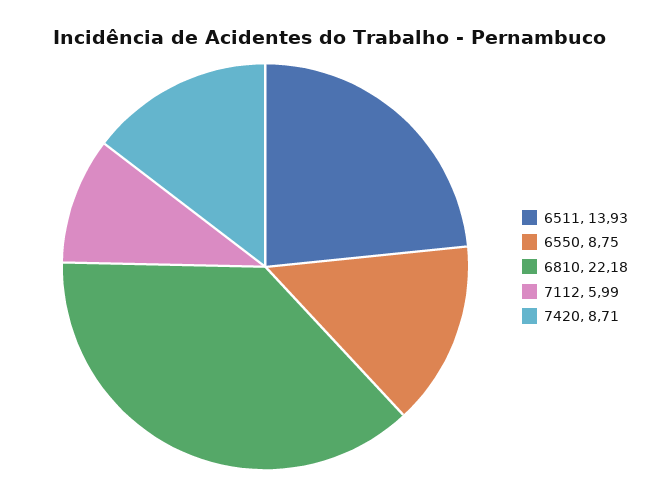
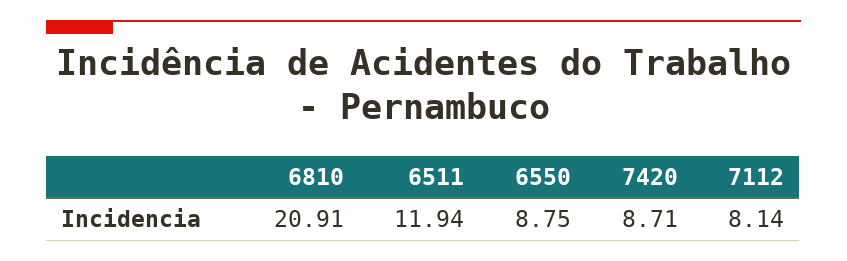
6511: 13.93 -> 11.94
6810: 22.18 -> 20.91
7112: 5.99 -> 8.14

